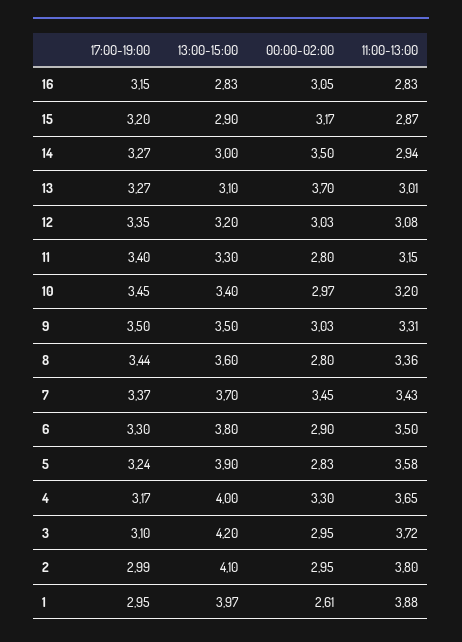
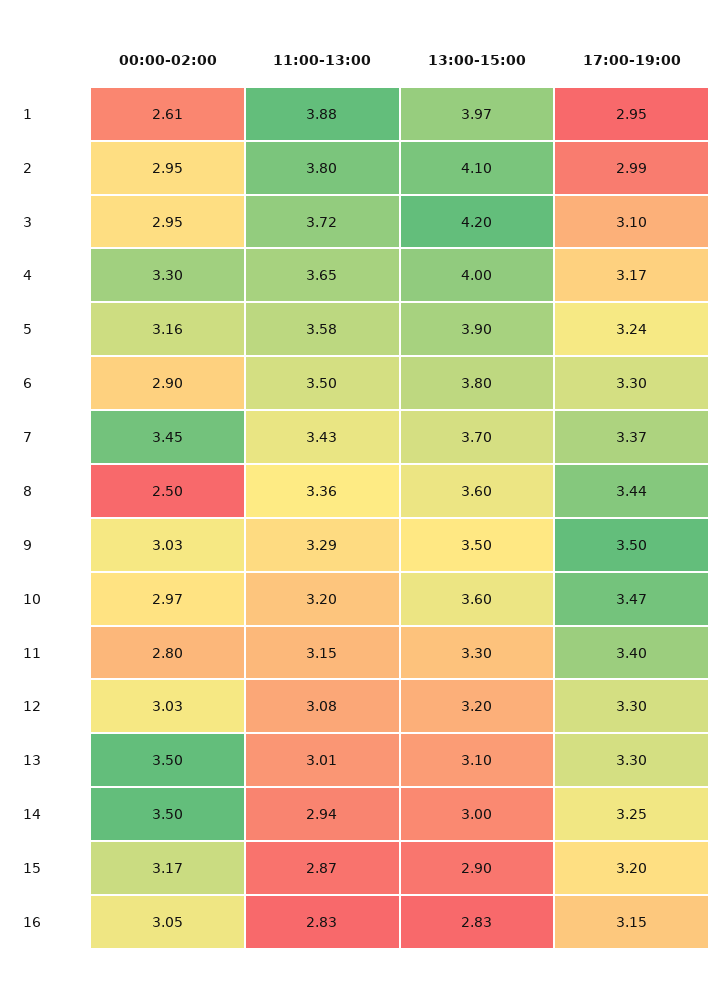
17:00-19:00, 14: 3.27 -> 3.25
17:00-19:00, 13: 3.27 -> 3.3
00:00-02:00, 13: 3.7 -> 3.5
17:00-19:00, 12: 3.35 -> 3.3
17:00-19:00, 10: 3.45 -> 3.47
13:00-15:00, 10: 3.4 -> 3.6
11:00-13:00, 9: 3.31 -> 3.29
00:00-02:00, 8: 2.8 -> 2.5
00:00-02:00, 5: 2.83 -> 3.16

